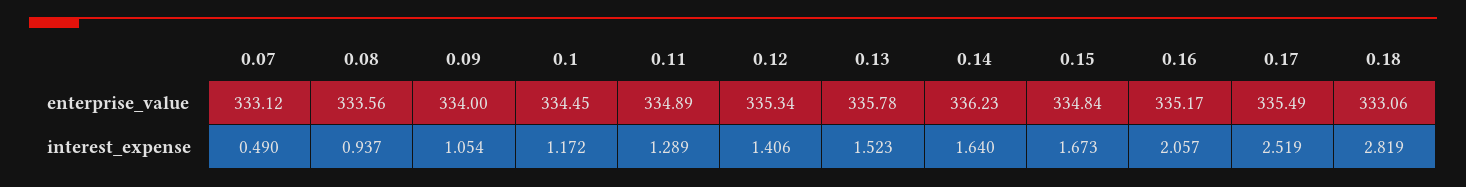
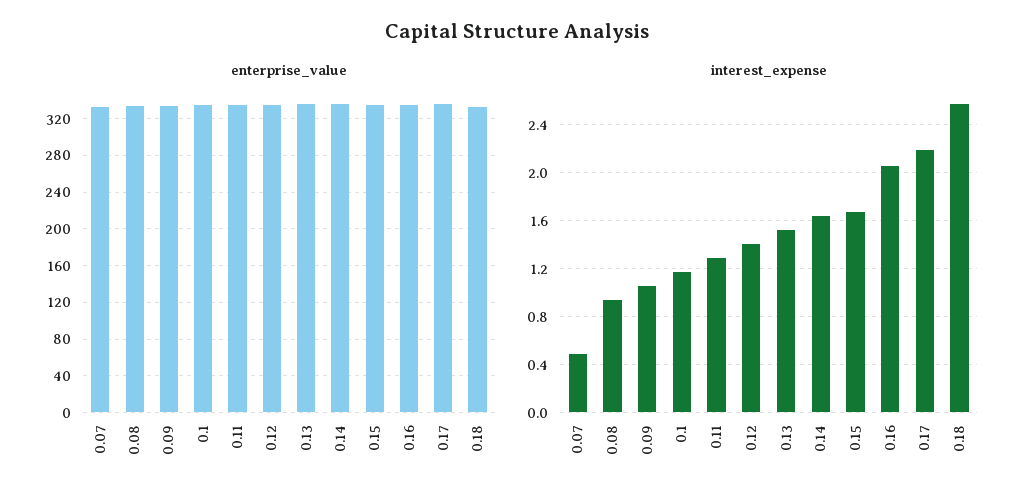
interest_expense, 0.17: 2.519 -> 2.2
interest_expense, 0.18: 2.819 -> 2.6

